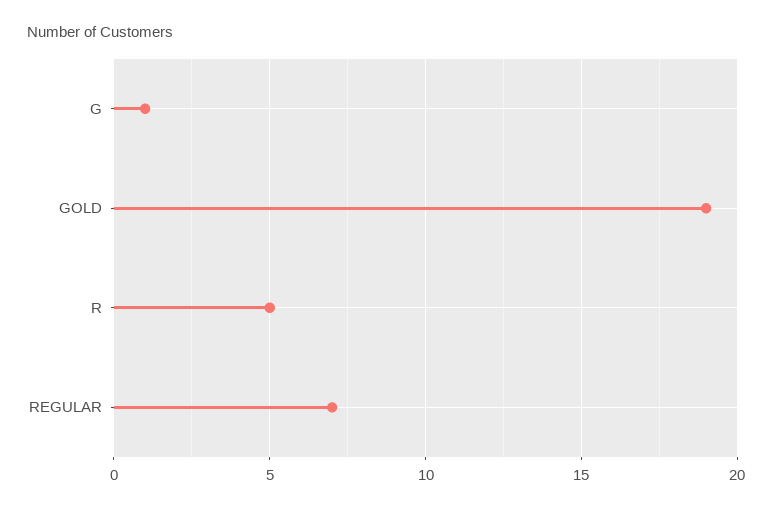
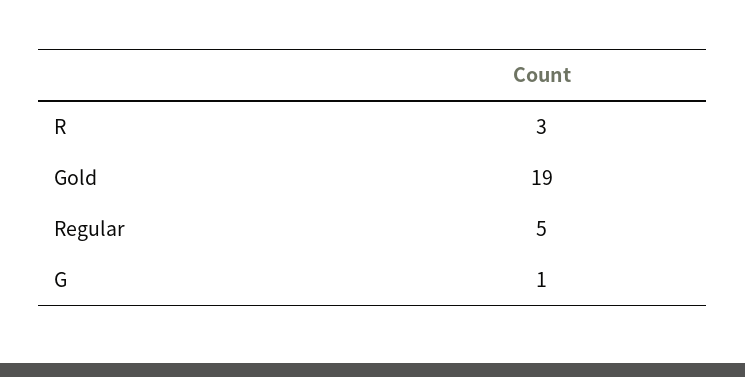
R: 5 -> 3
REGULAR: 7 -> 5

